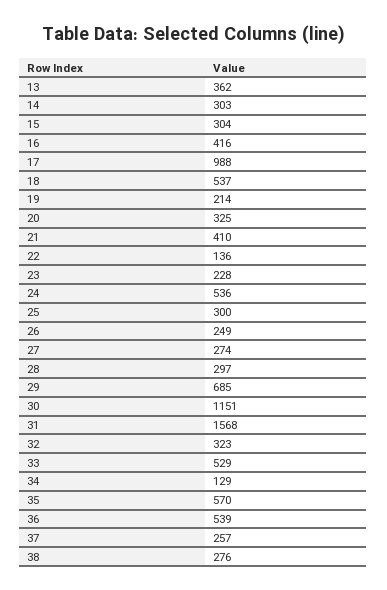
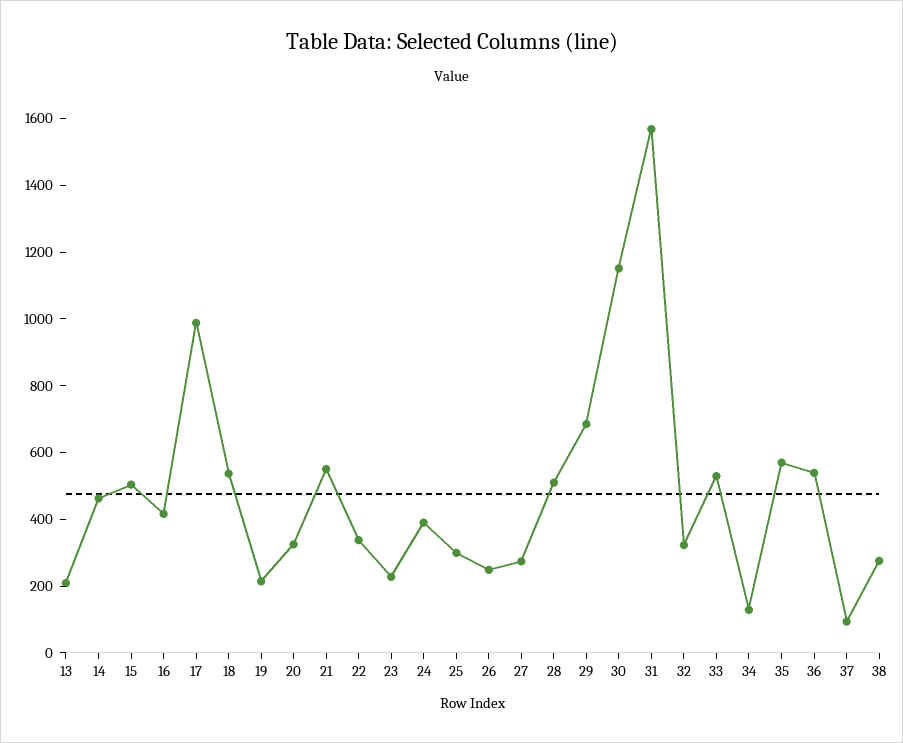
13: 362 -> 200
14: 303 -> 450
15: 304 -> 500
21: 410 -> 550
22: 136 -> 350
24: 536 -> 400
28: 297 -> 500
37: 257 -> 100

